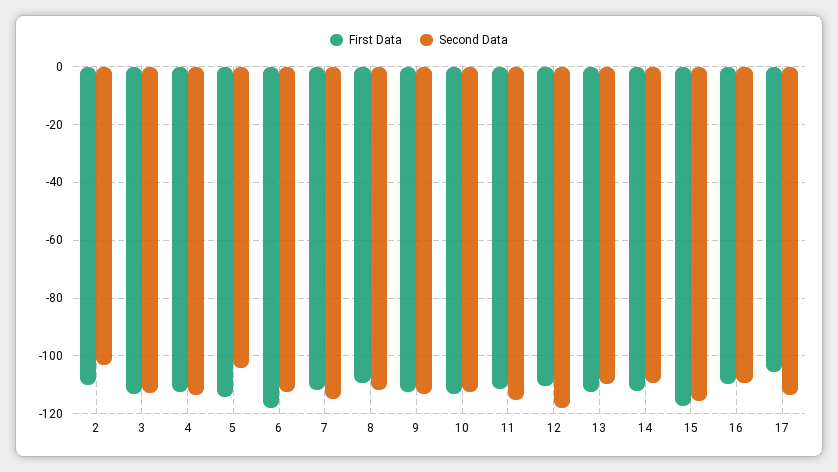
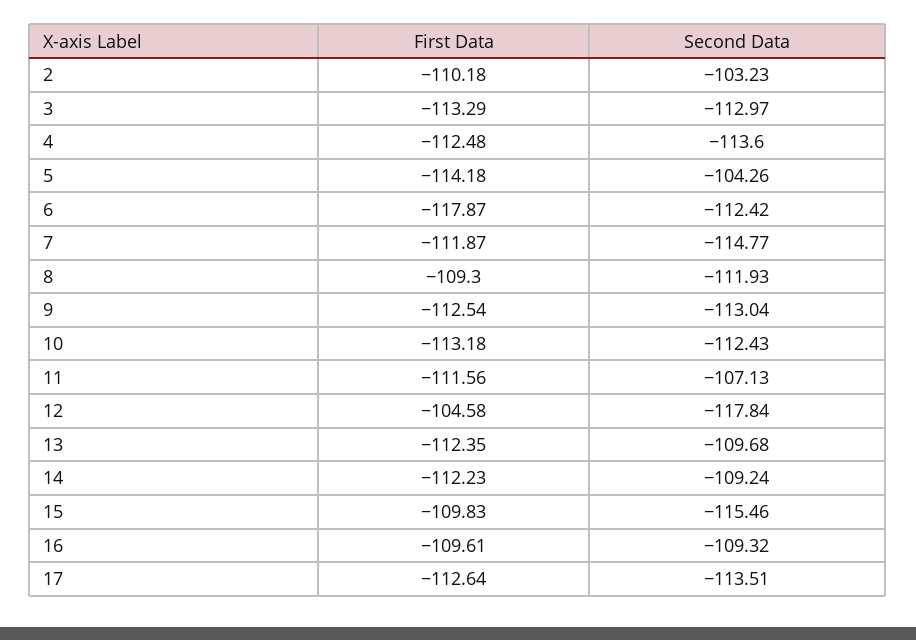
Second Data, 11: -115 -> -107.13
First Data, 12: -110 -> -104.58
First Data, 15: -117.5 -> -109.83
First Data, 17: -105 -> -112.64

